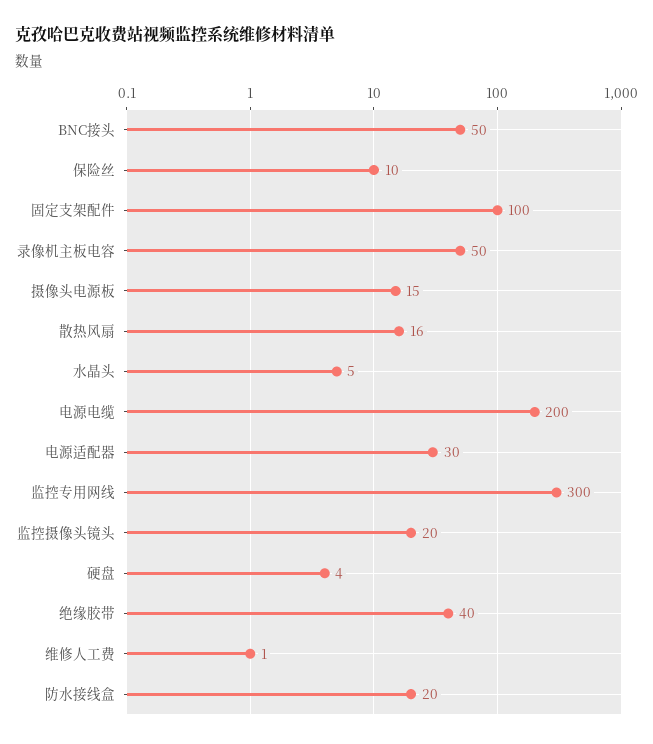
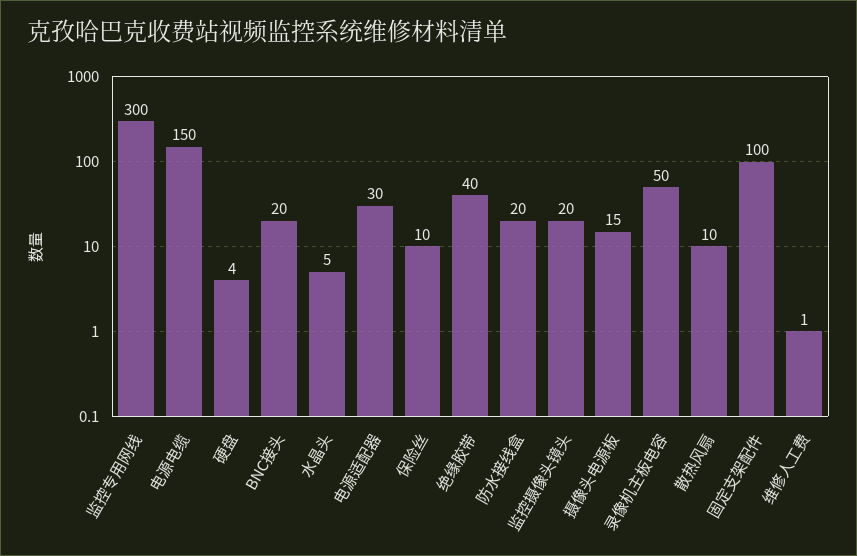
BNC接头: 50 -> 20
散热风扇: 16 -> 10
电源电缆: 200 -> 150

